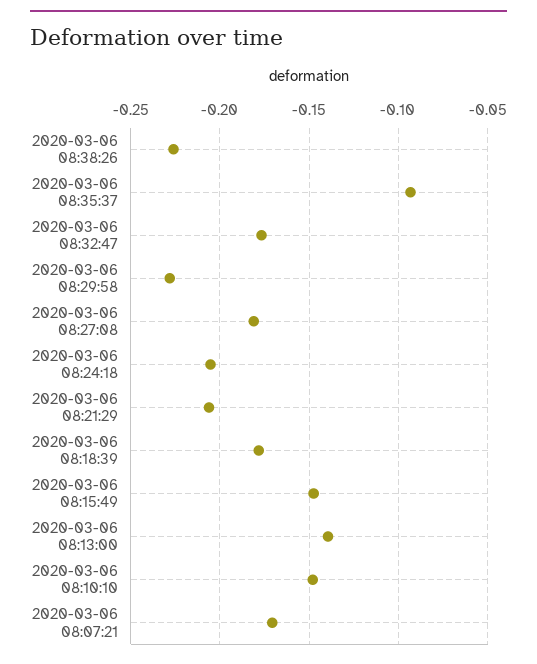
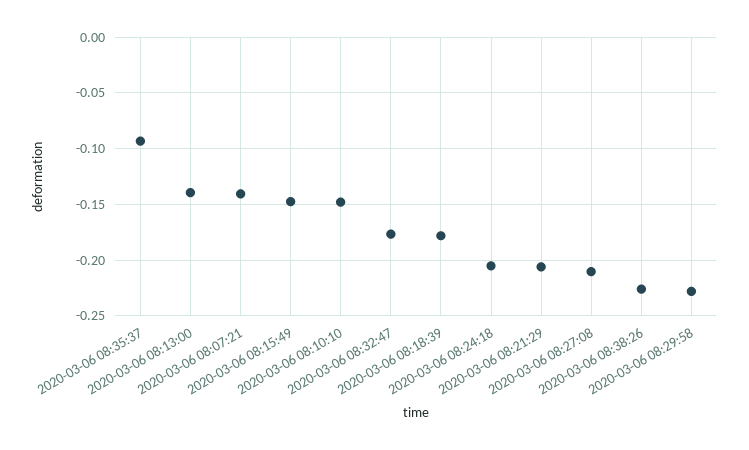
2020-03-06 08:27:08: -0.18 -> -0.21
2020-03-06 08:07:21: -0.17 -> -0.14

